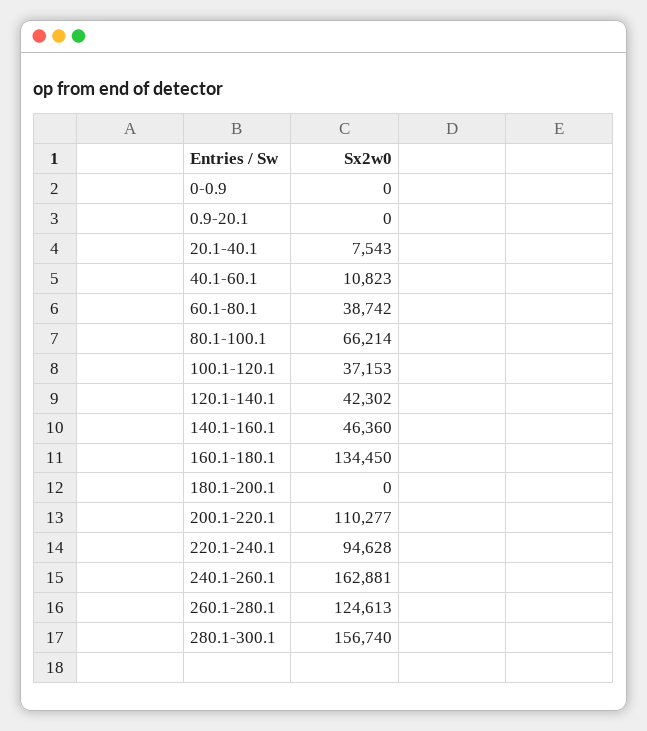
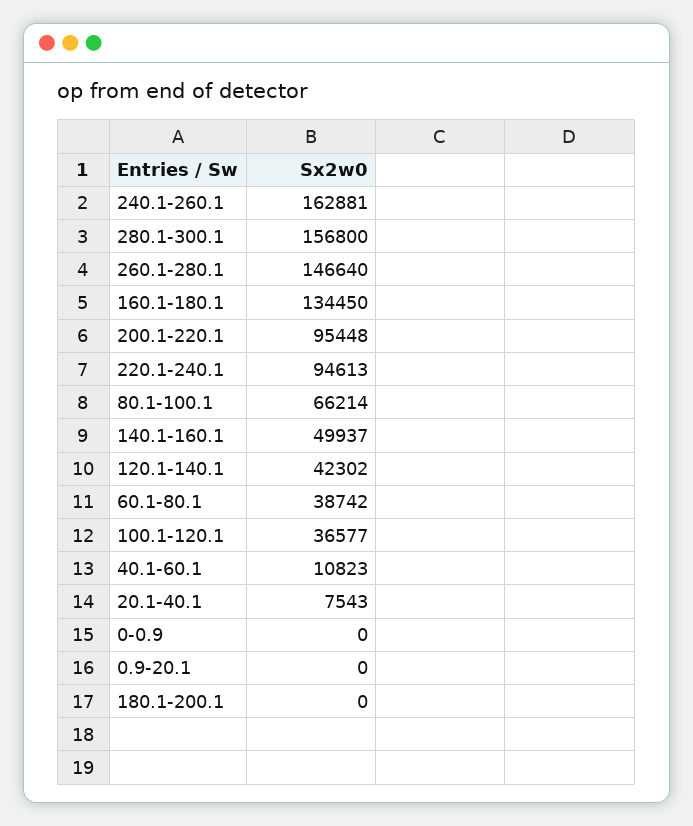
100.1-120.1: 37153 -> 36577
140.1-160.1: 46360 -> 49937
200.1-220.1: 110277 -> 95448
220.1-240.1: 94628 -> 94613
260.1-280.1: 124613 -> 146640
280.1-300.1: 156740 -> 156800

